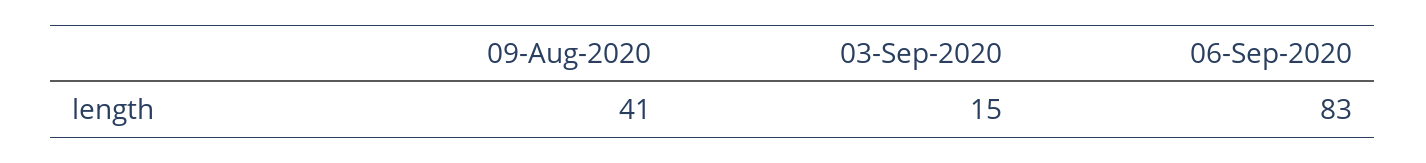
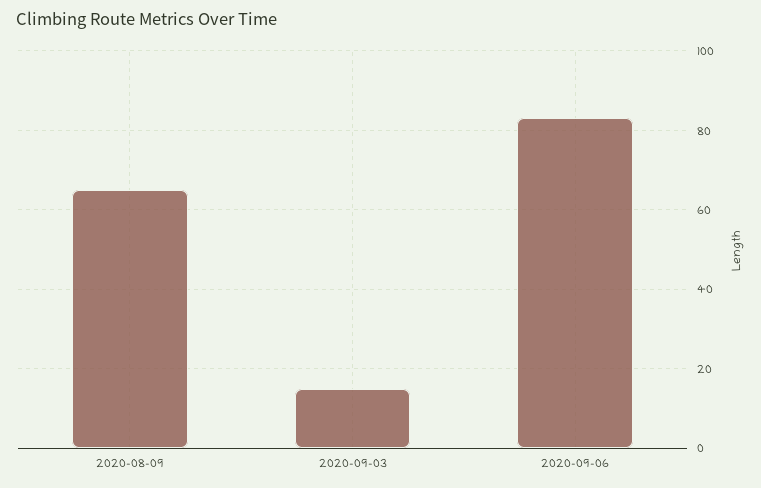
09-Aug-2020: 41 -> 65

